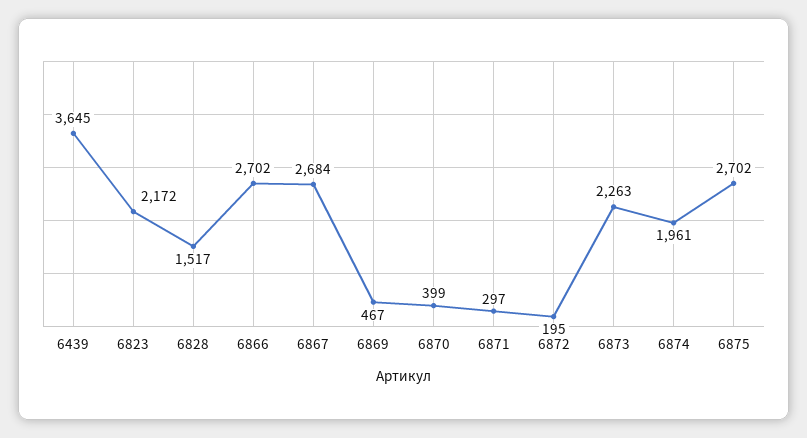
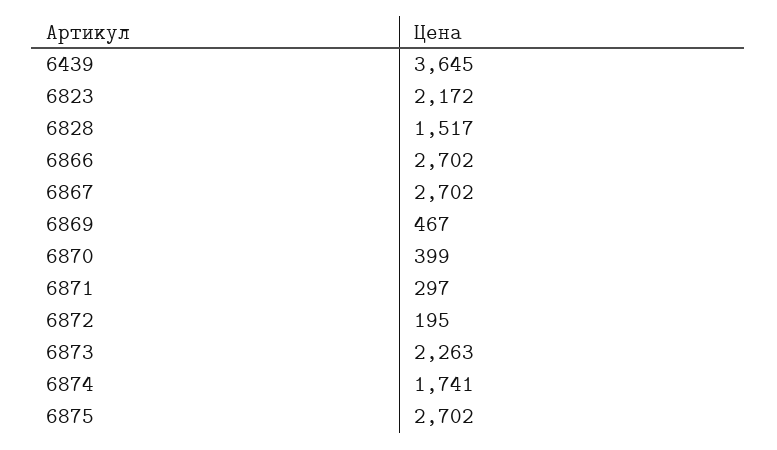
6867: 2684 -> 2702
6874: 1961 -> 1741

